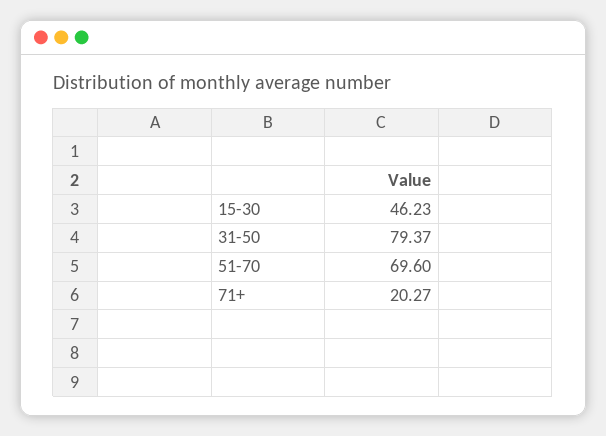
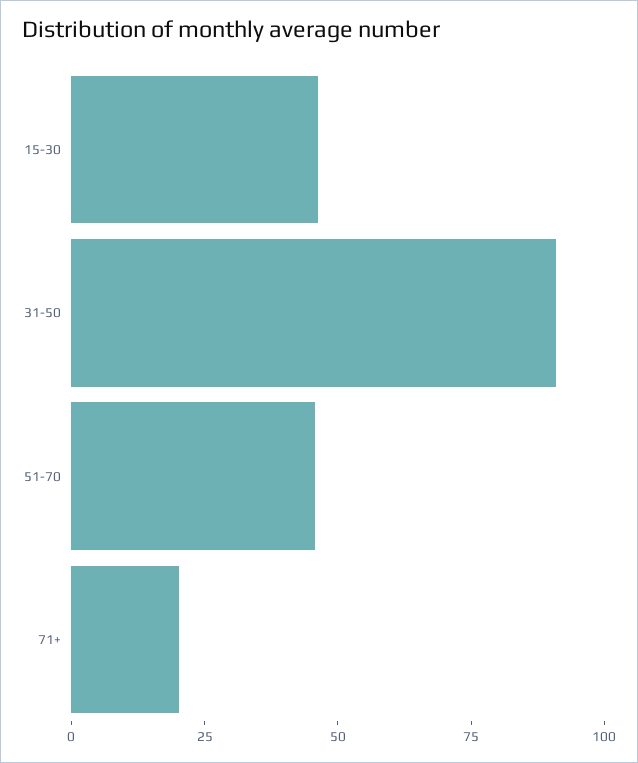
31-50: 79.37 -> 90
51-70: 69.6 -> 45

